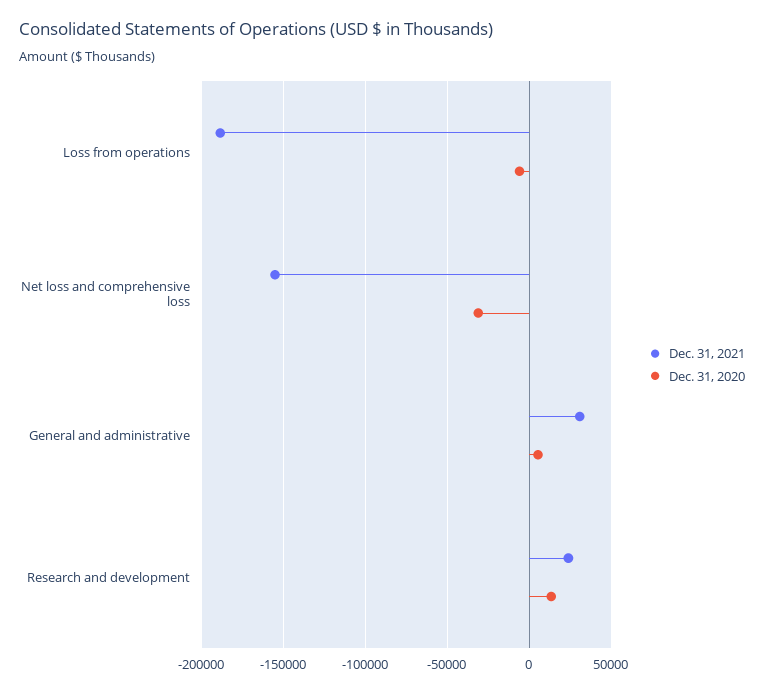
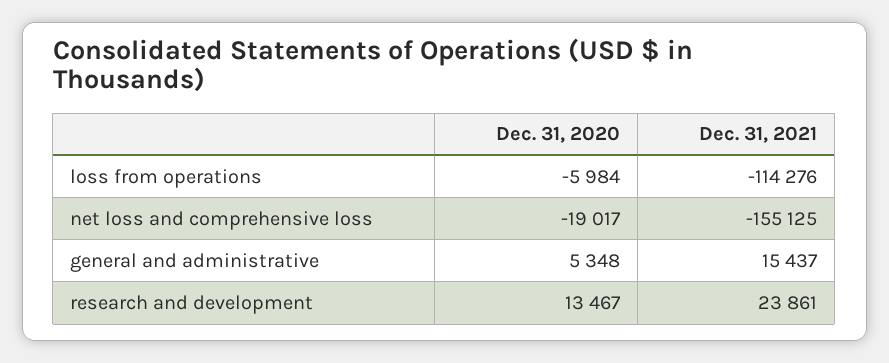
Dec. 31, 2021, Loss from operations: -190000 -> -114276
Dec. 31, 2020, Net loss and comprehensive loss: -30000 -> -19017
Dec. 31, 2021, General and administrative: 30000 -> 15437

